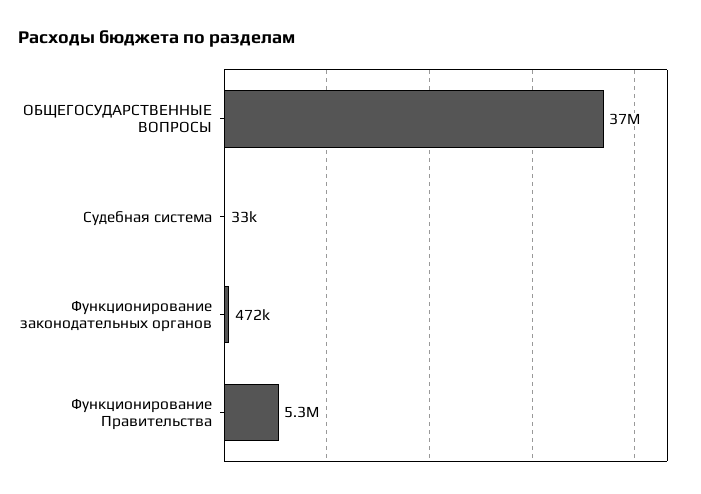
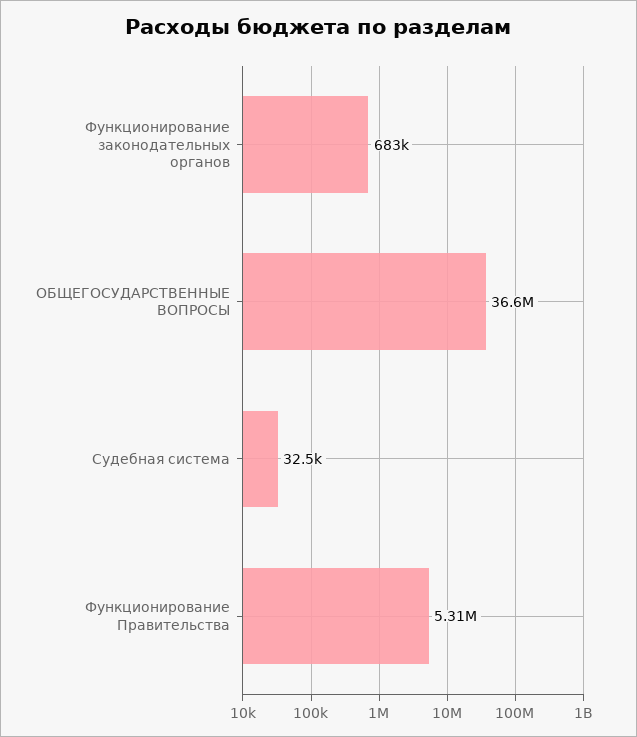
Функционирование законодательных органов: 472000 -> 683000

